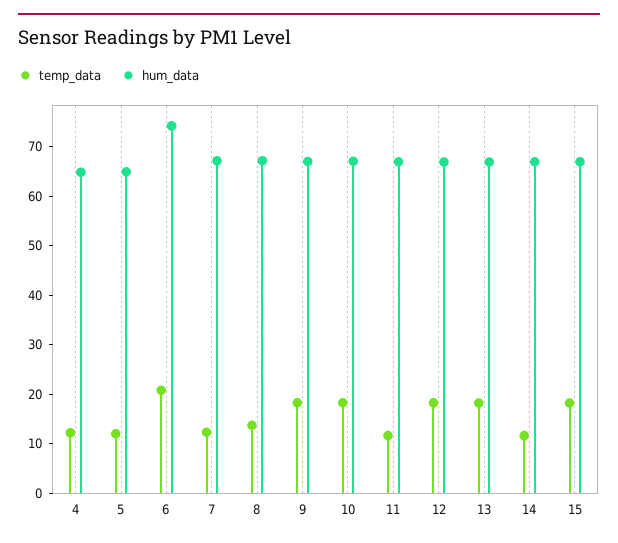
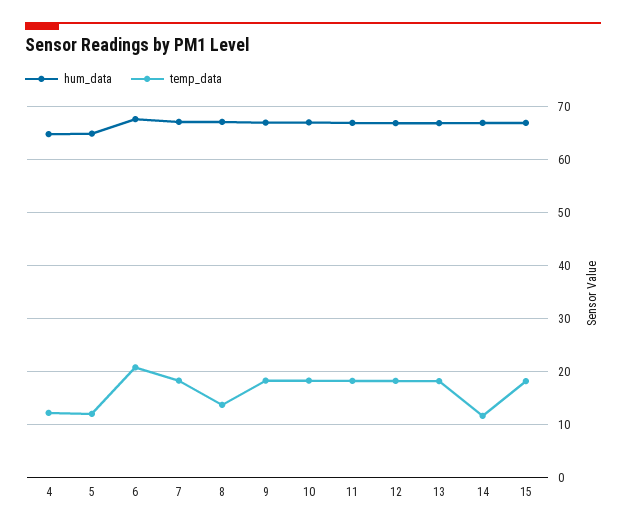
hum_data, 6: 74 -> 68
temp_data, 7: 12 -> 18
temp_data, 11: 12 -> 18

